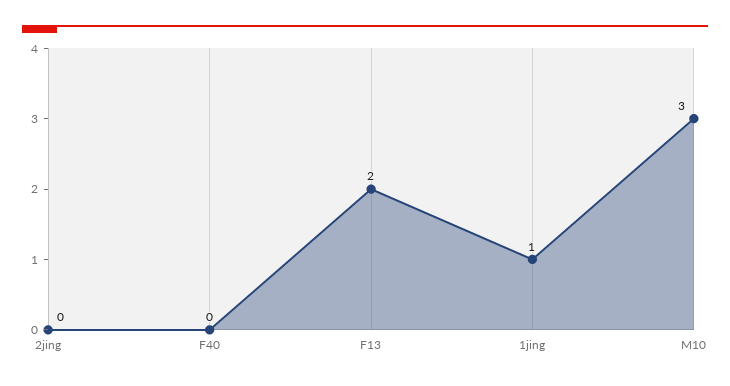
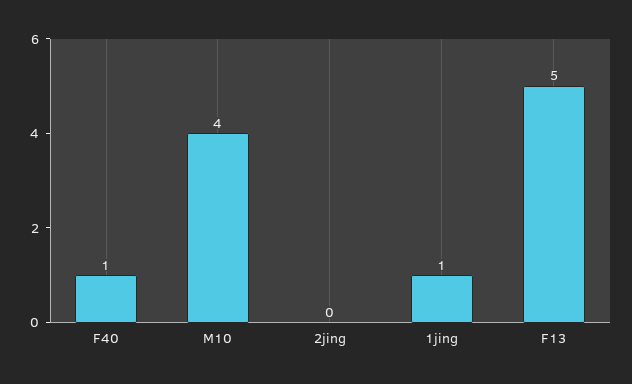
F40: 0 -> 1
F13: 2 -> 5
M10: 3 -> 4

